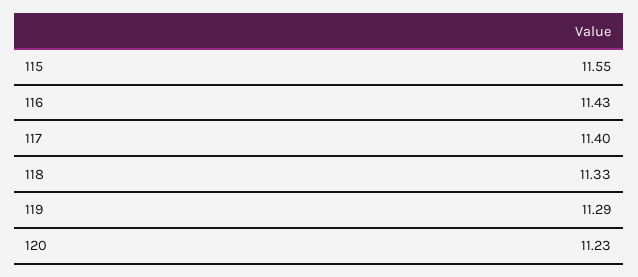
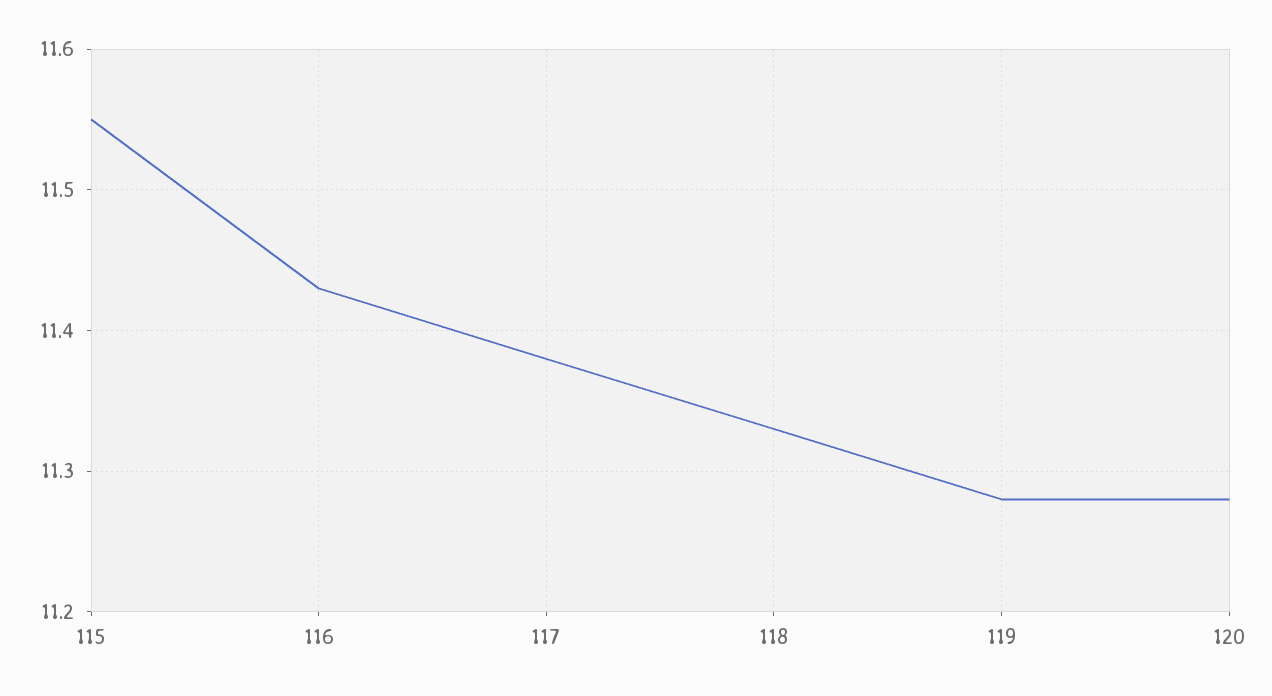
117: 11.4 -> 11.38
119: 11.29 -> 11.28
120: 11.23 -> 11.28

